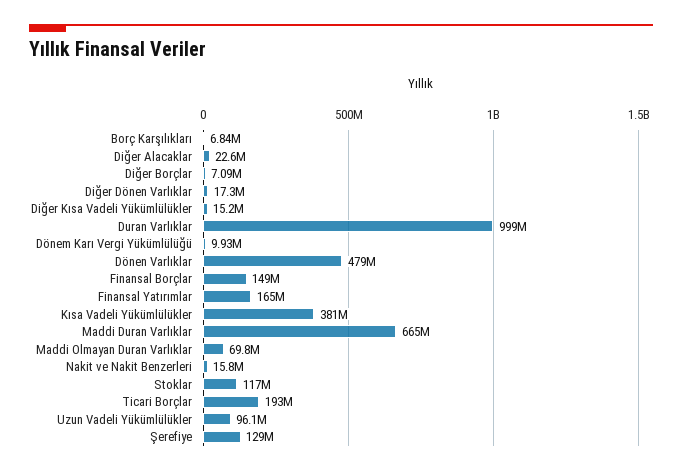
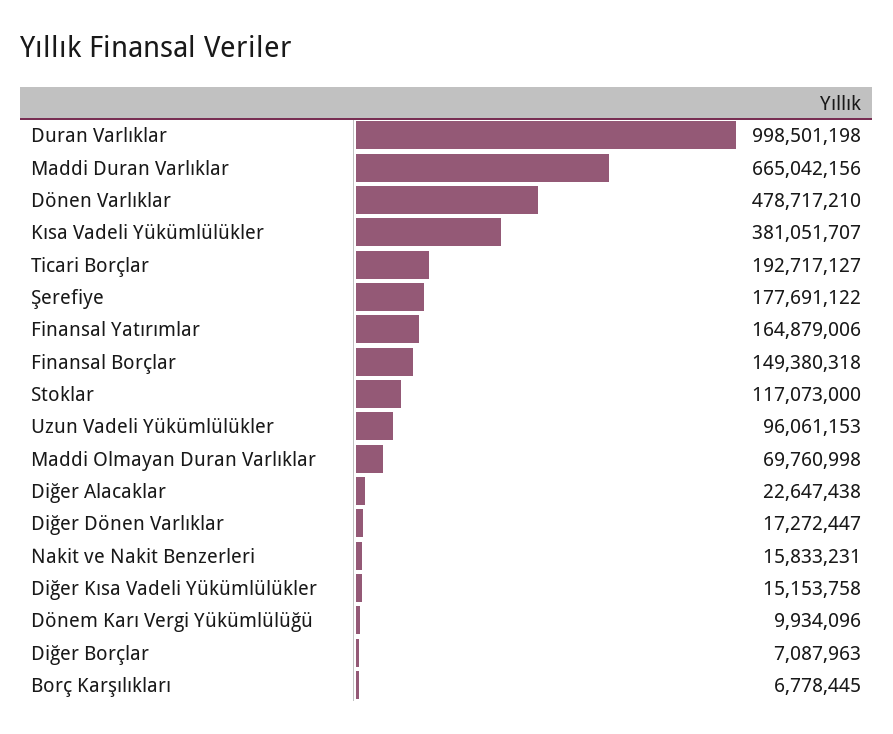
Borç Karşılıkları: 6840000 -> 6778445
Şerefiye: 129000000 -> 177691122

